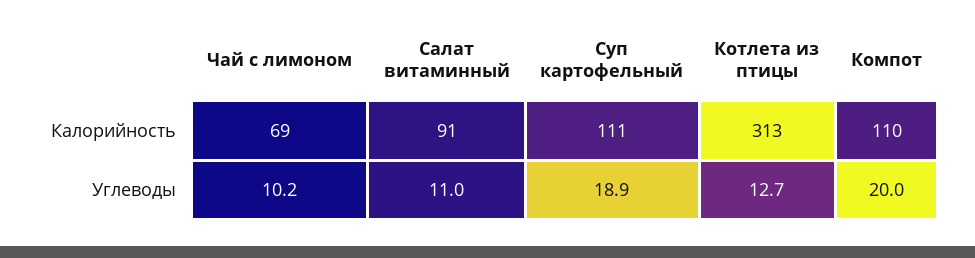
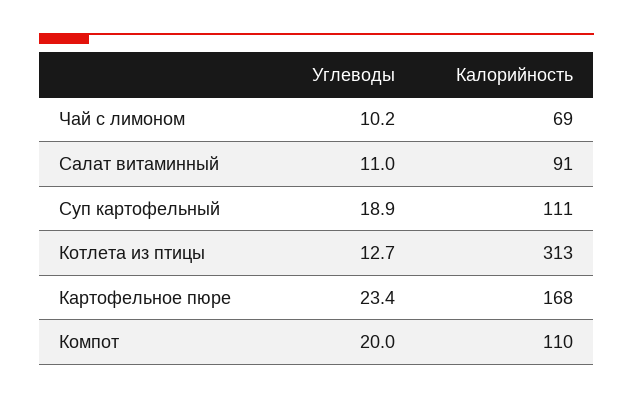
Картофельное пюре, Углеводы: none -> 23.4
Картофельное пюре, Калорийность: none -> 168

